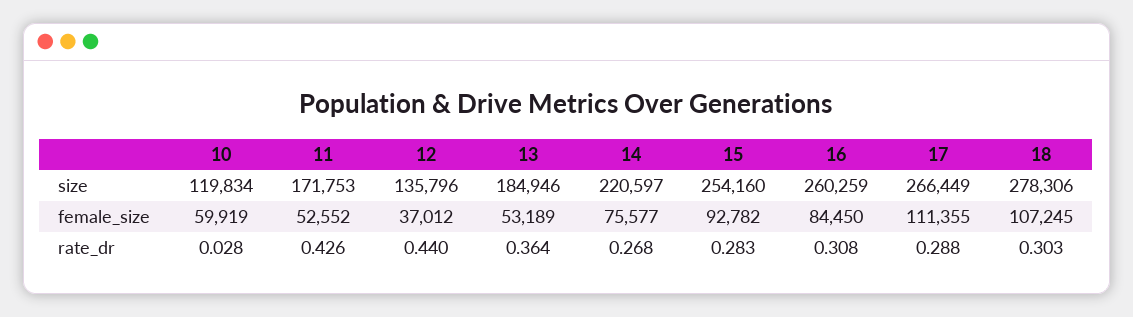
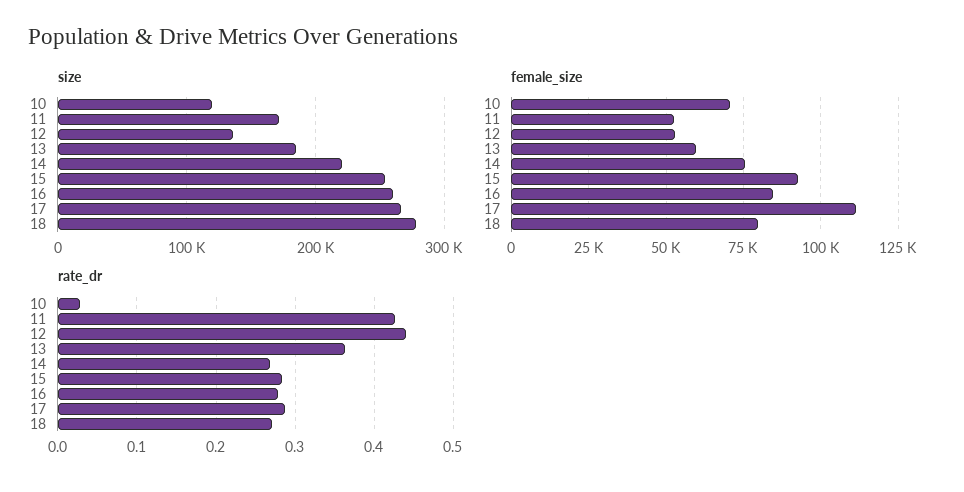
female_size, 10: 59919 -> 70000
female_size, 12: 37012 -> 52500
female_size, 13: 53189 -> 60000
female_size, 18: 107245 -> 80000
rate_dr, 16: 0.308 -> 0.28
rate_dr, 18: 0.303 -> 0.27

